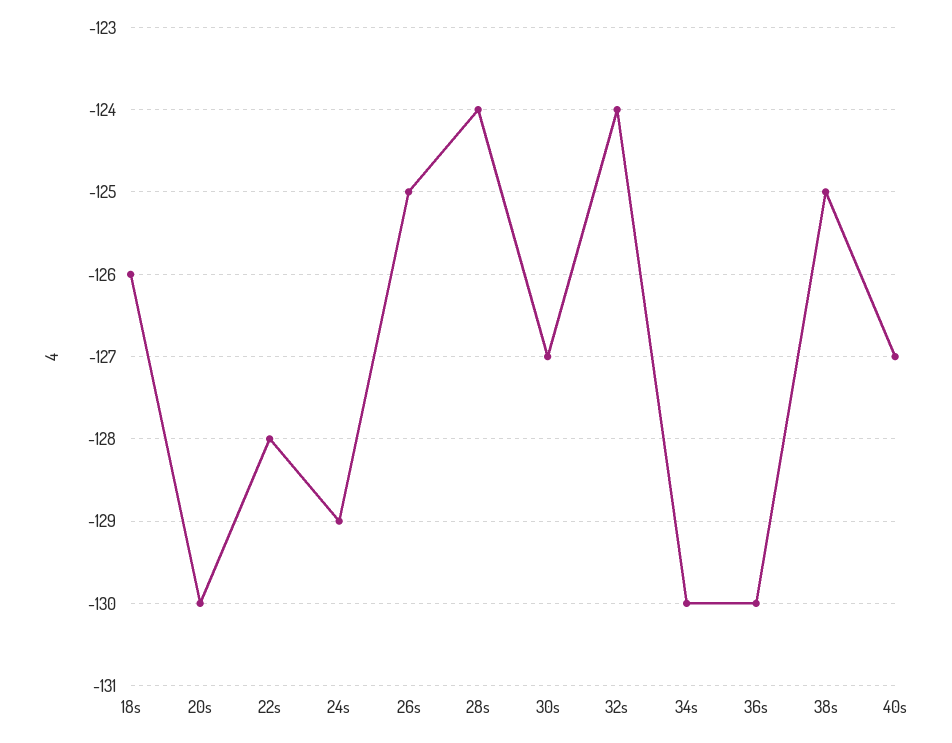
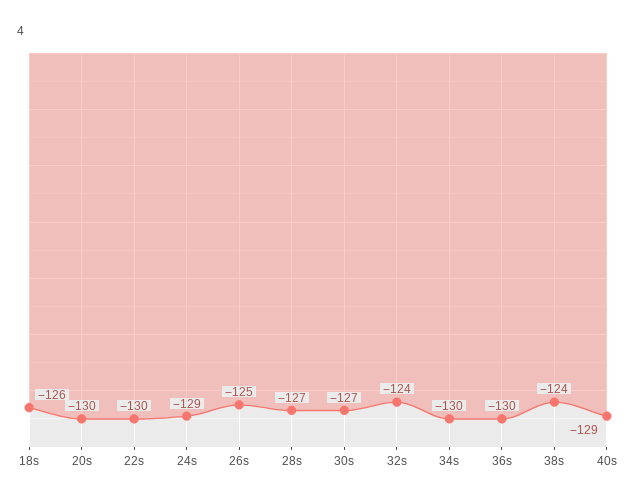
22s: -128 -> -130
28s: -124 -> -127
38s: -125 -> -124
40s: -127 -> -129

